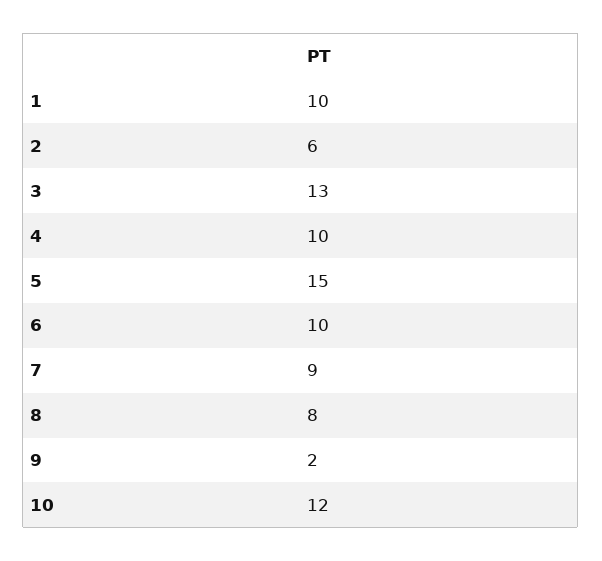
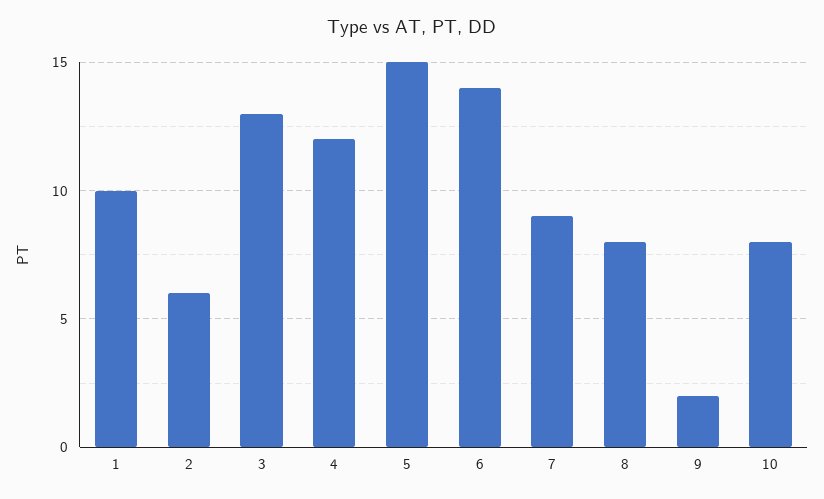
4: 10 -> 12
6: 10 -> 14
10: 12 -> 8

